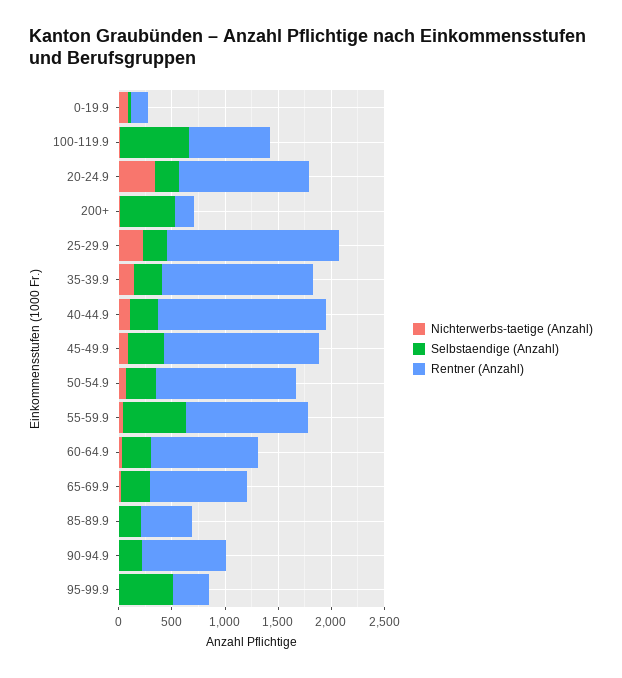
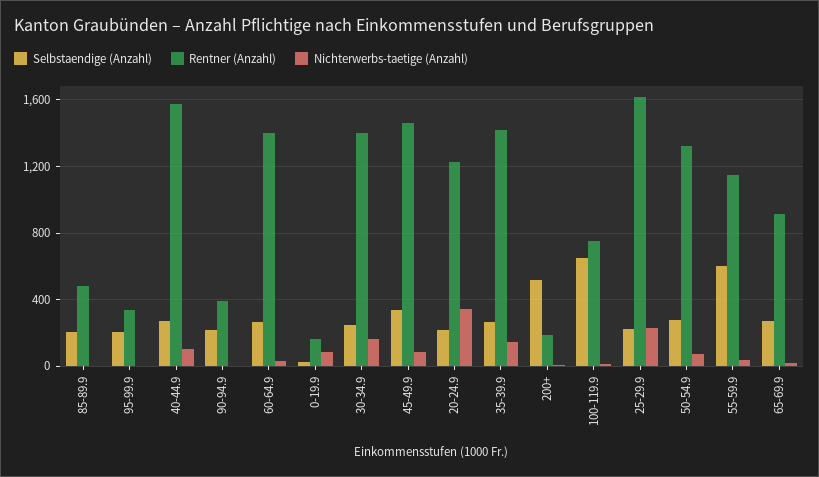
Rentner (Anzahl), 60-64.9: 1000 -> 1400
Rentner (Anzahl), 90-94.9: 800 -> 400
Selbstaendige (Anzahl), 95-99.9: 500 -> 200
Selbstaendige (Anzahl), 30-34.9: none -> 250
Rentner (Anzahl), 30-34.9: none -> 1400
Nichterwerbs-taetige (Anzahl), 30-34.9: none -> 150

